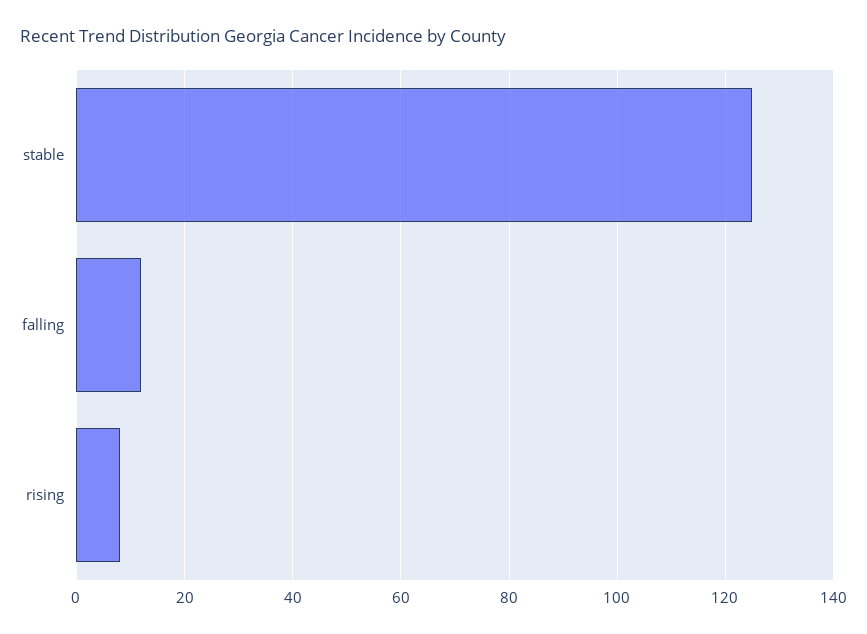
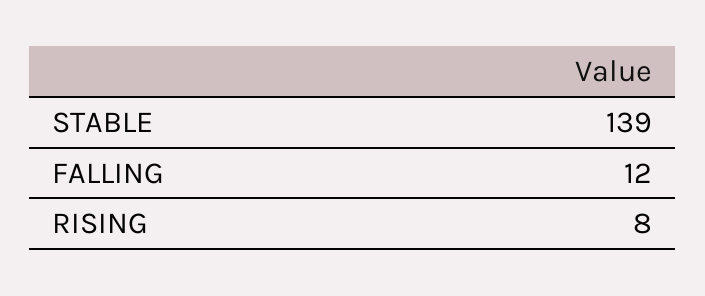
stable: 125 -> 139

